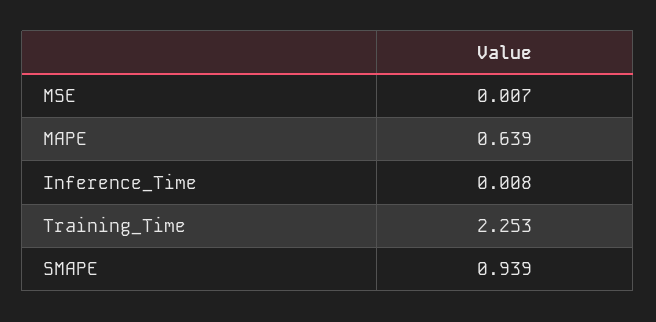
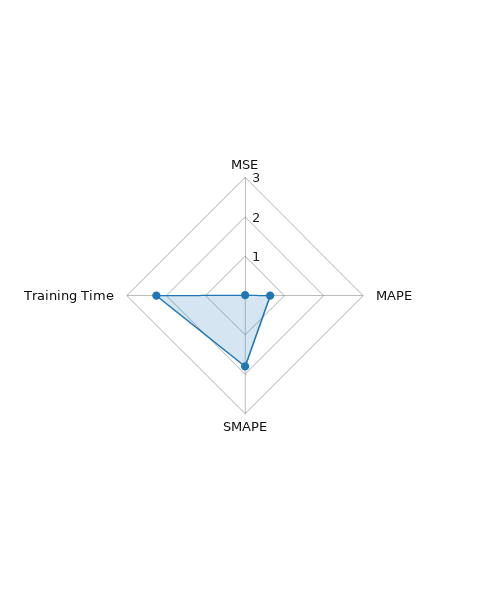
Inference_Time: 0.008 -> none
SMAPE: 0.939 -> 1.75

